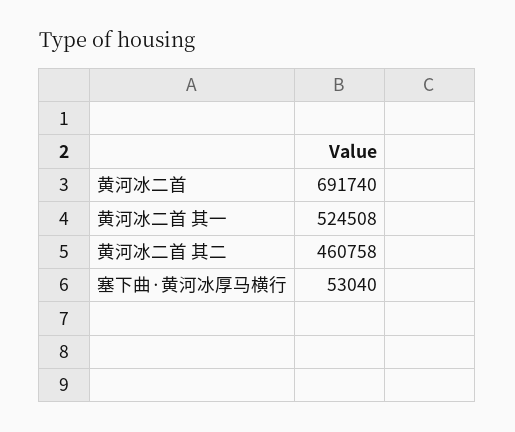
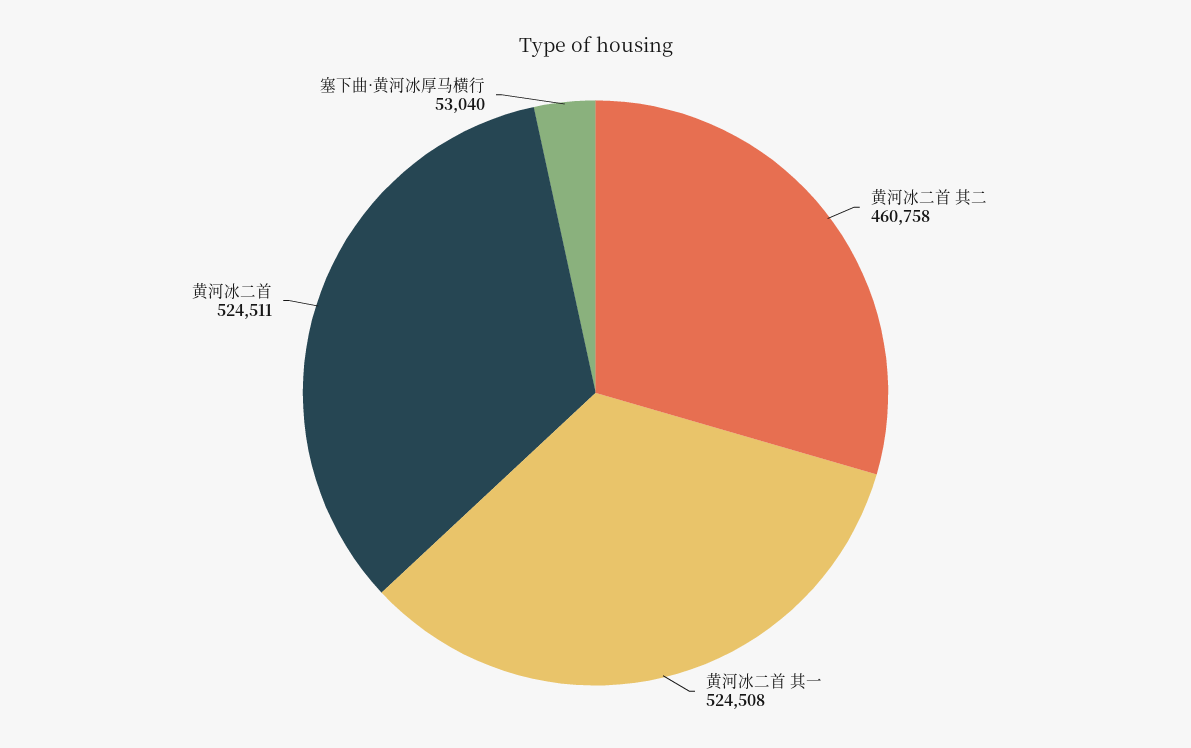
黄河冰二首: 691740 -> 524511

